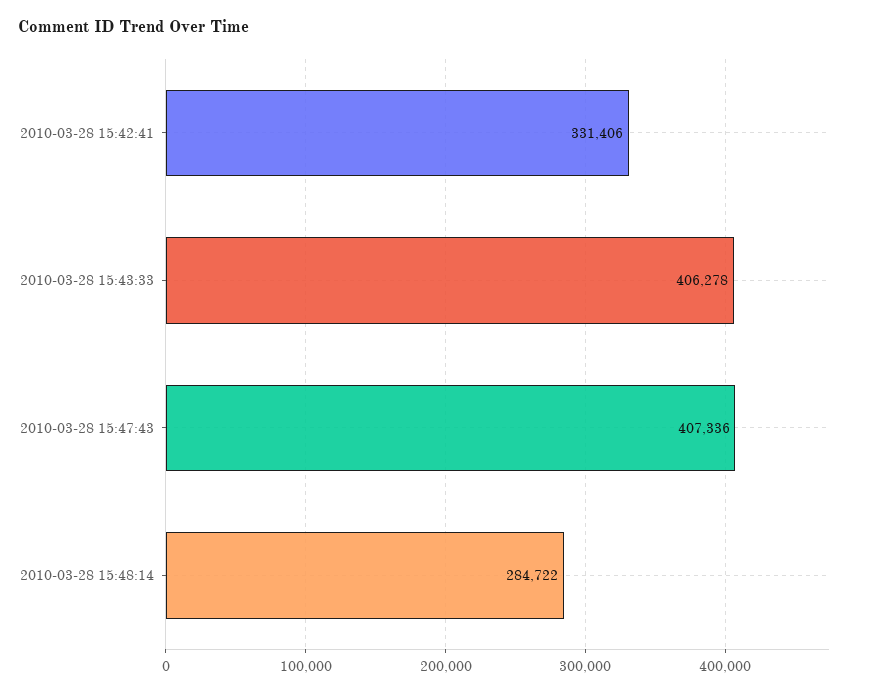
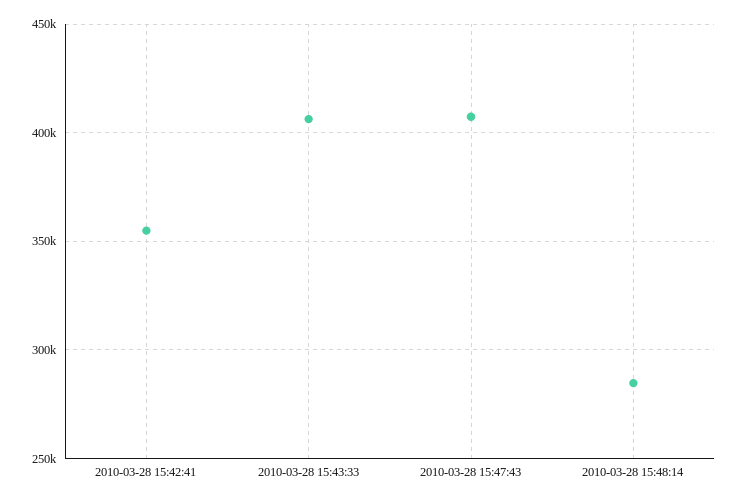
2010-03-28 15:42:41: 331406 -> 355000

